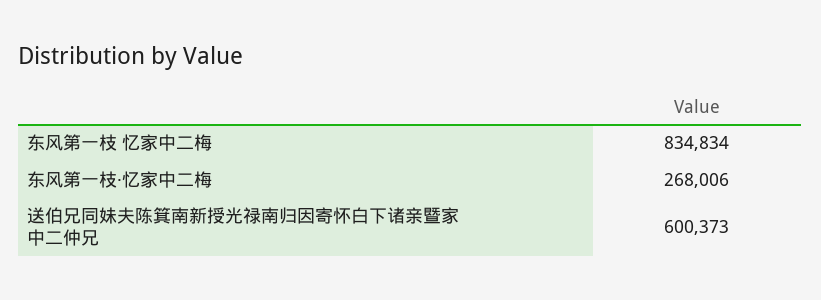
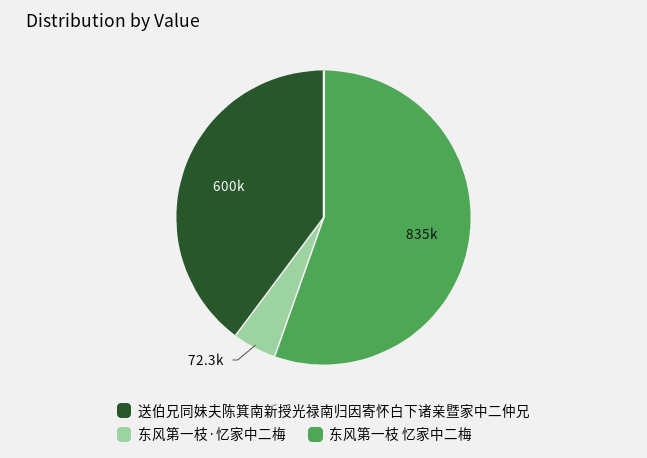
东风第一枝·忆家中二梅: 268006 -> 72300

